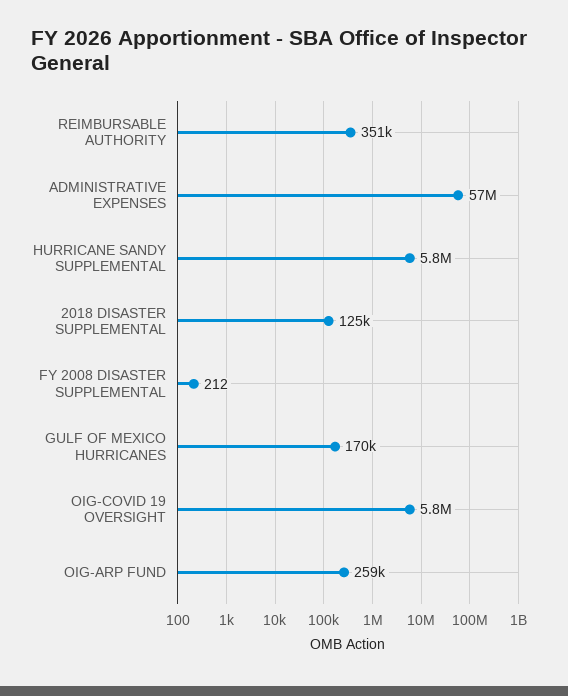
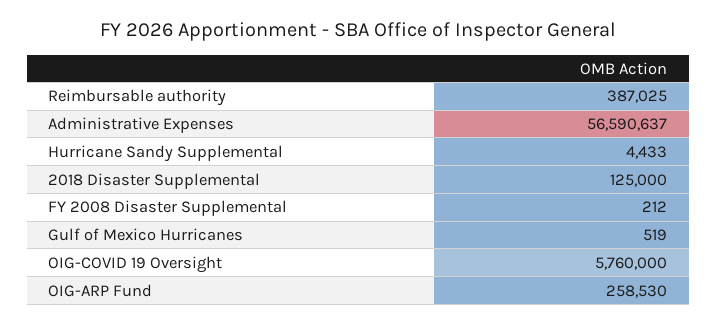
REIMBURSABLE AUTHORITY: 351000 -> 387025
HURRICANE SANDY SUPPLEMENTAL: 5800000 -> 4433
GULF OF MEXICO HURRICANES: 170000 -> 519

